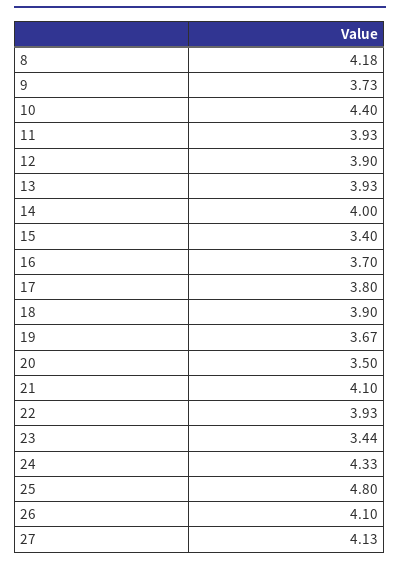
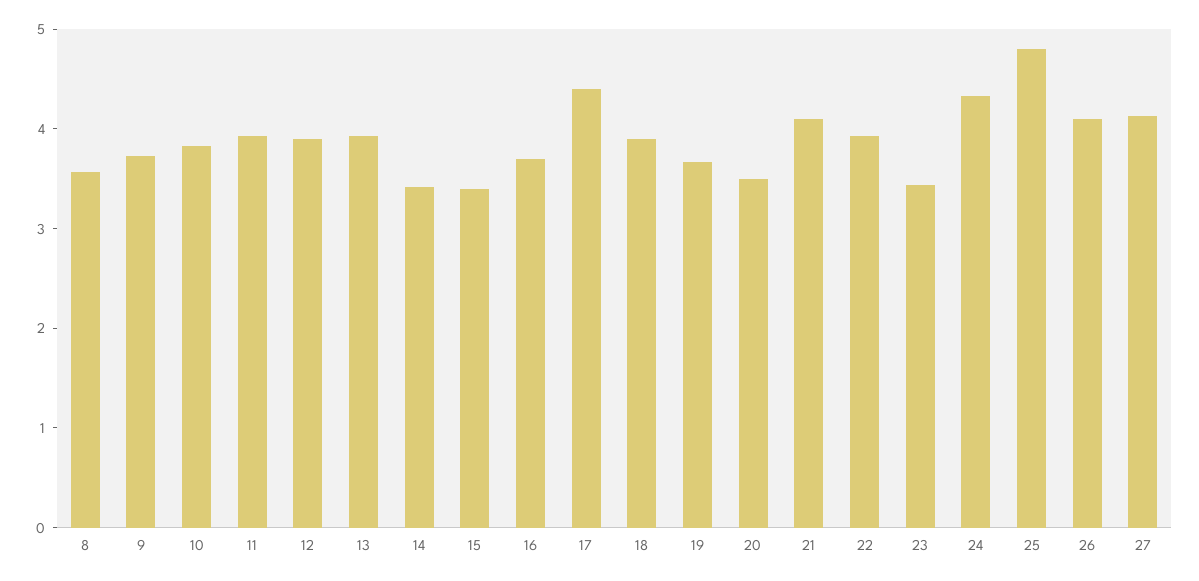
8: 4.18 -> 3.6
10: 4.4 -> 3.8
14: 4 -> 3.4
17: 3.8 -> 4.4

